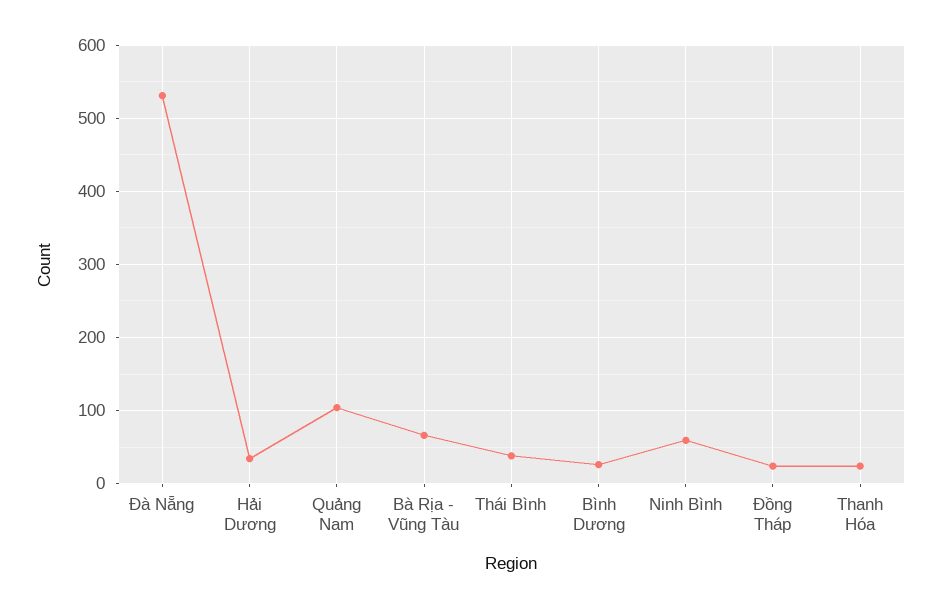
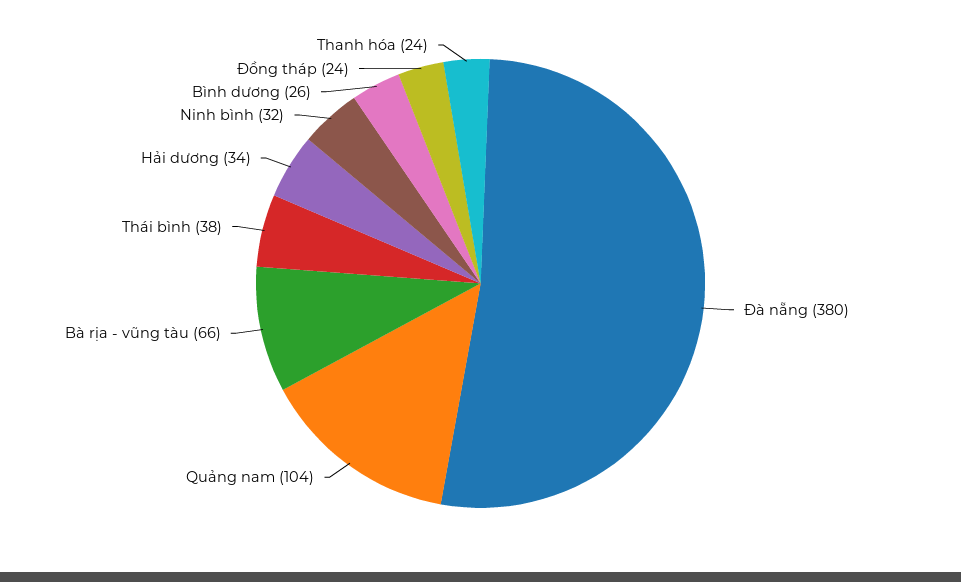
Đà Nẵng: 530 -> 380
Ninh Bình: 60 -> 32

